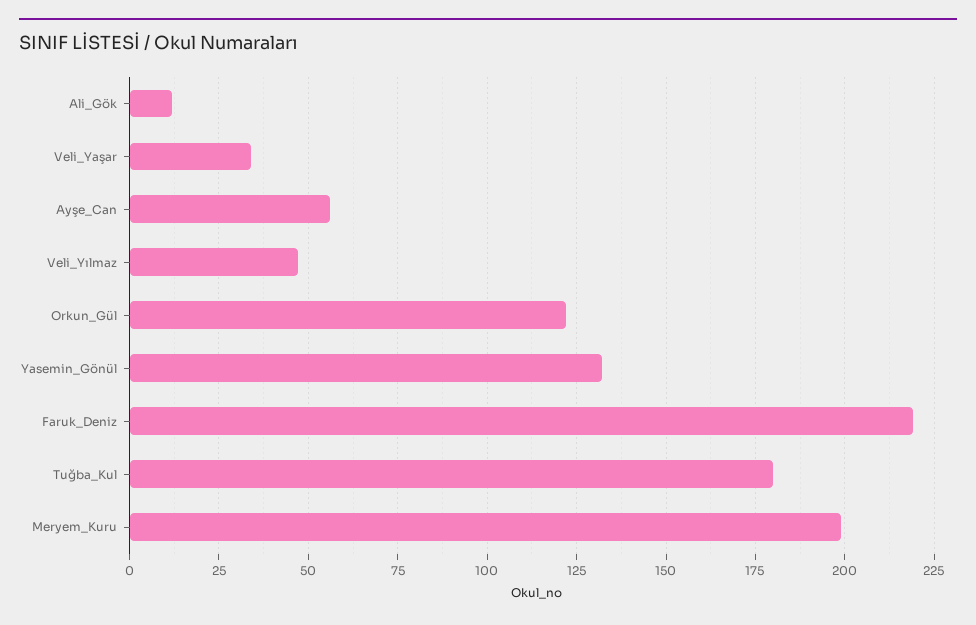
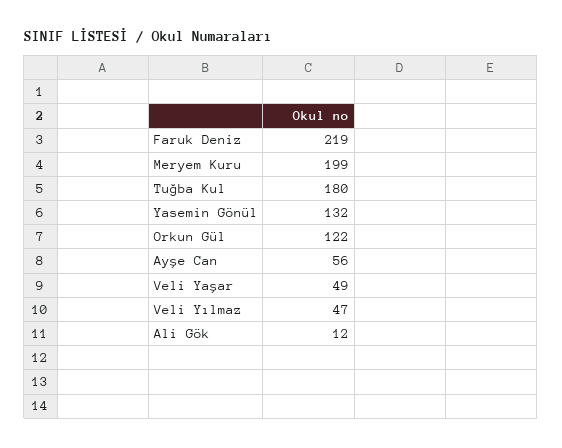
Veli_Yaşar: 35 -> 49

